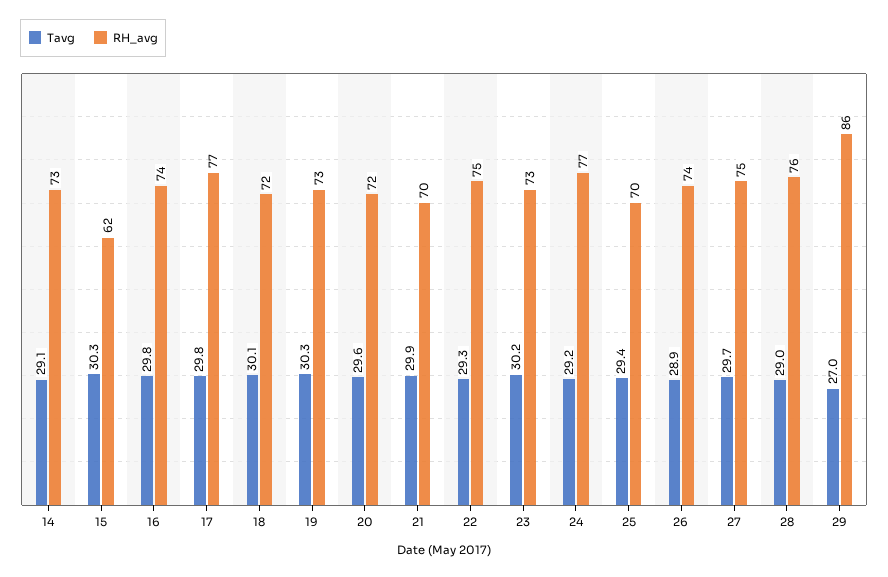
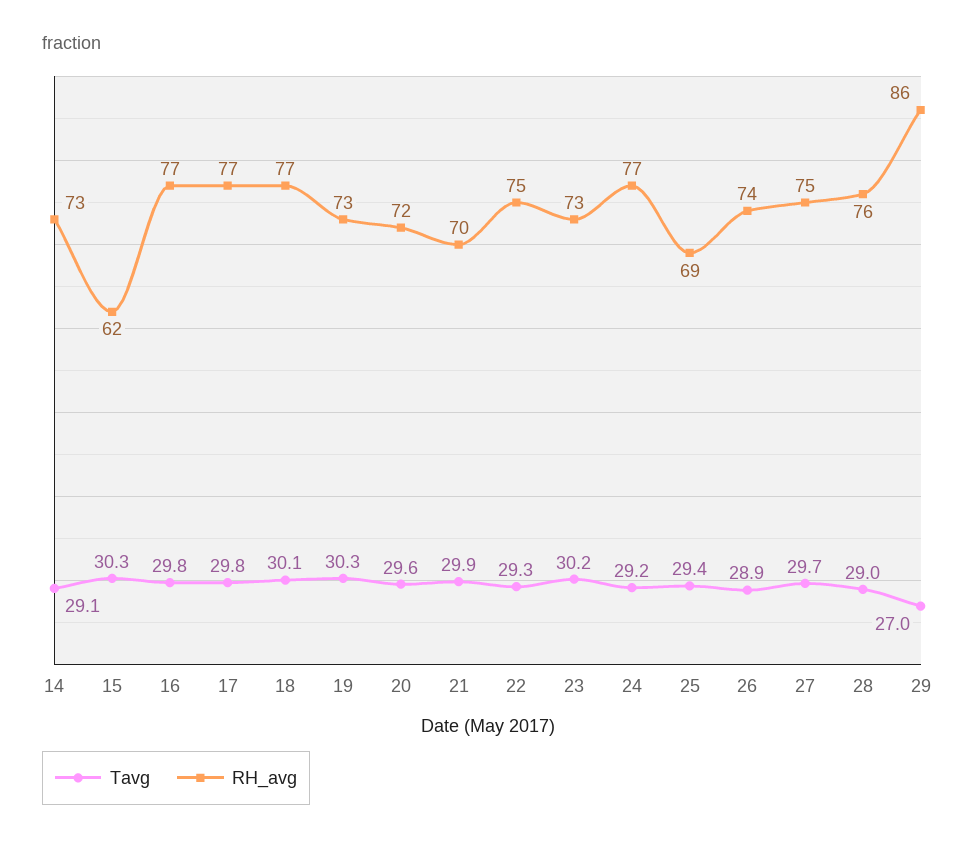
RH_avg, 16: 74 -> 77
RH_avg, 18: 72 -> 77
RH_avg, 25: 70 -> 69

